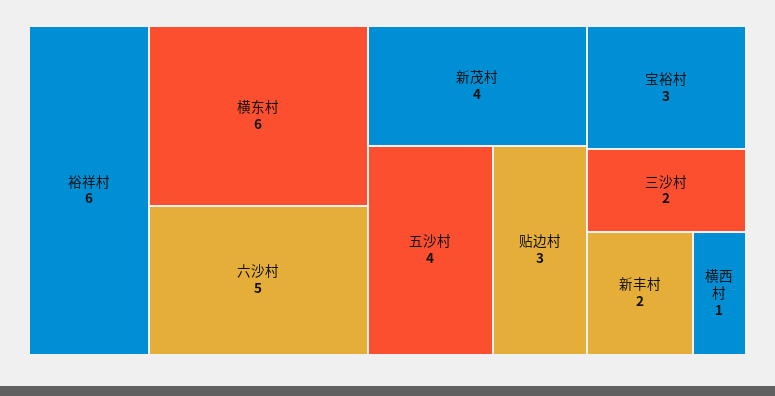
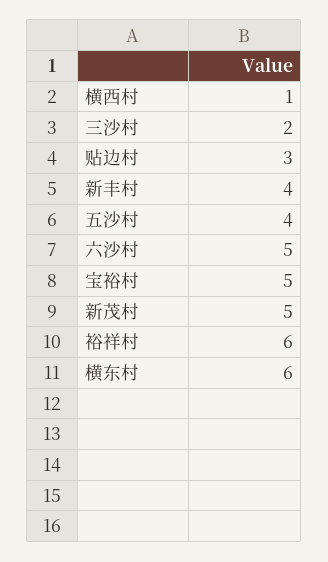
新茂村: 4 -> 5
宝裕村: 3 -> 5
新丰村: 2 -> 4

